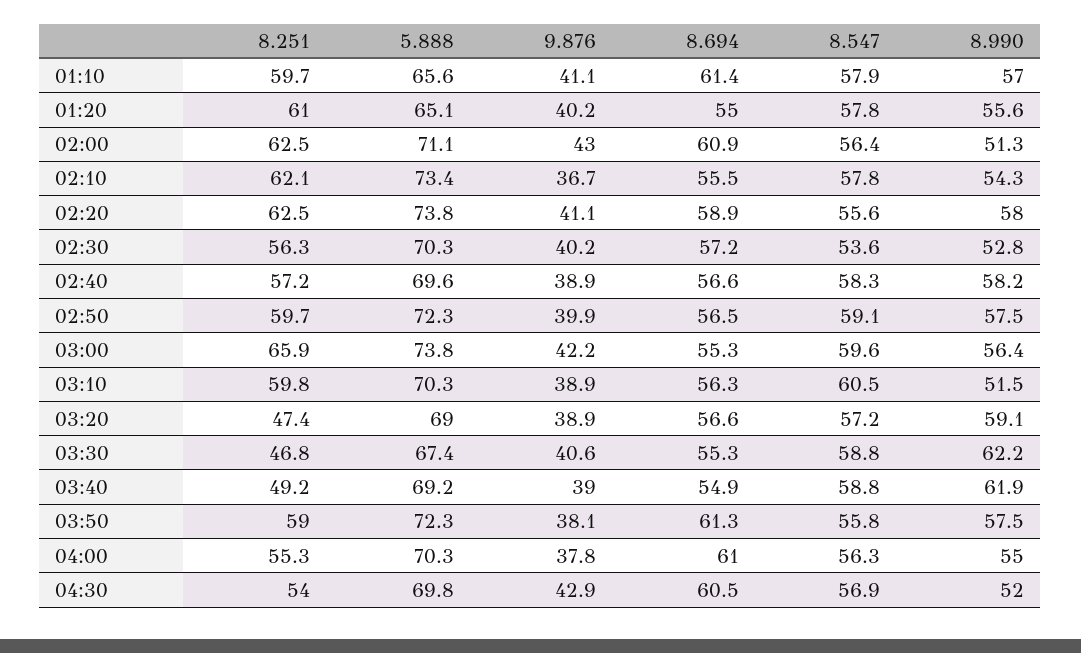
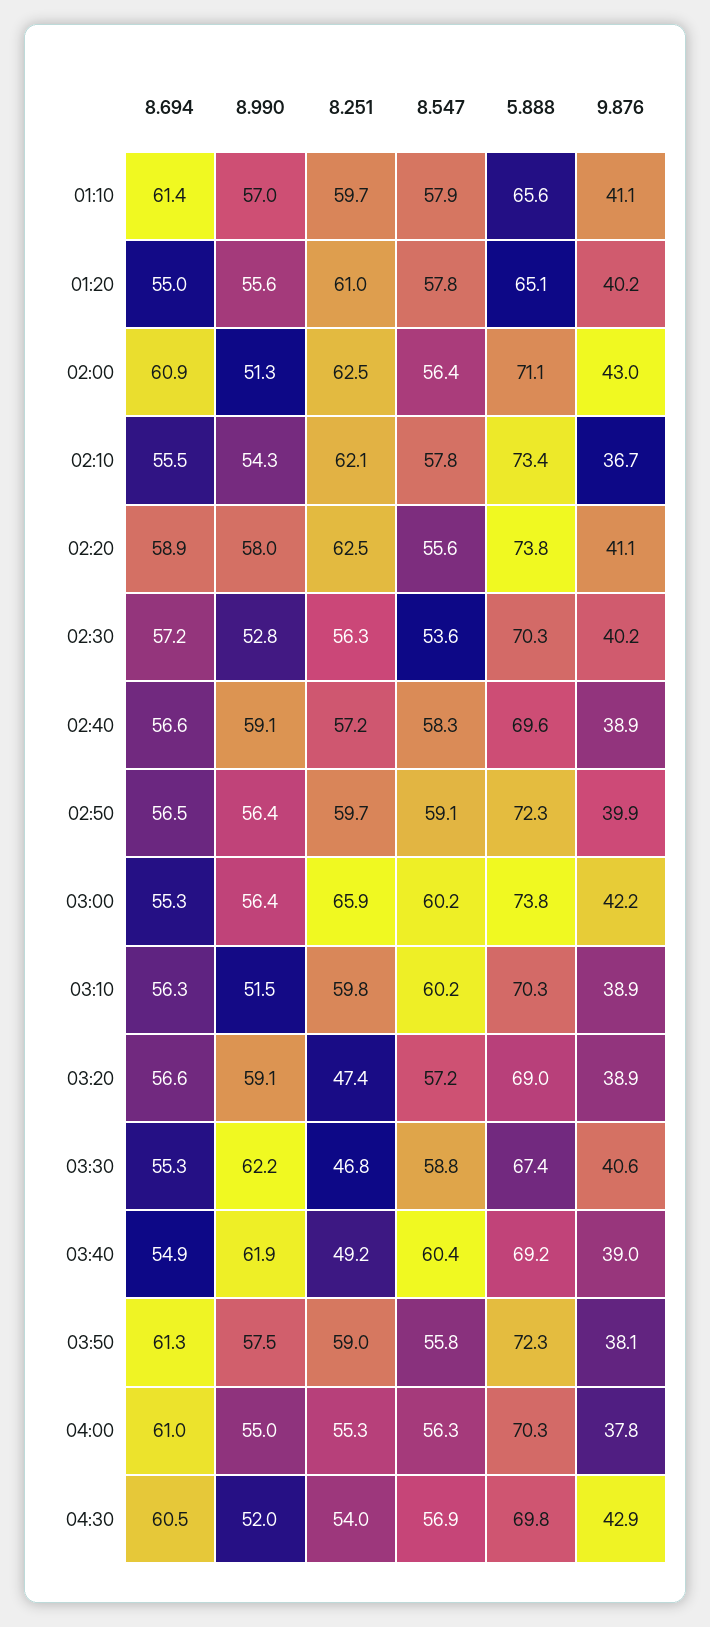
8.990, 02:40: 58.2 -> 59.1
8.990, 02:50: 57.5 -> 56.4
8.547, 03:00: 59.6 -> 60.2
8.547, 03:10: 60.5 -> 60.2
8.547, 03:40: 58.8 -> 60.4

